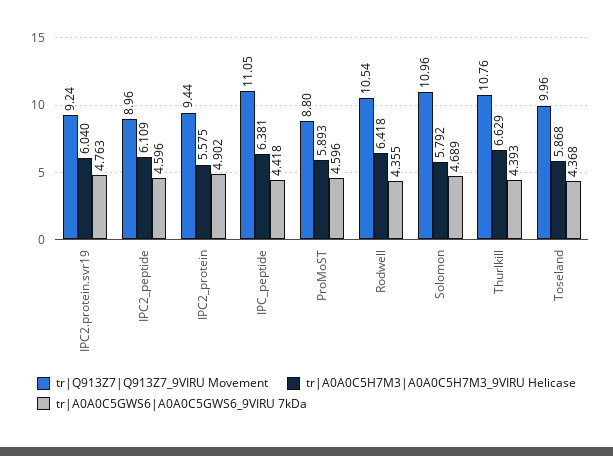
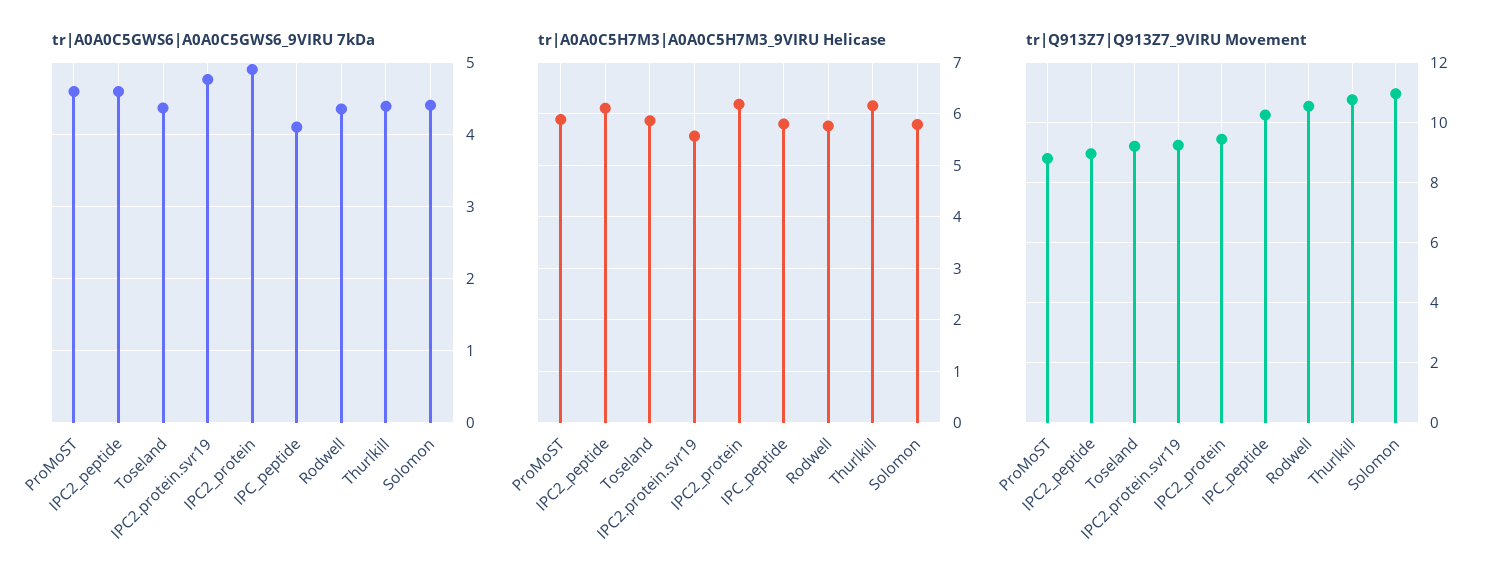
tr|A0A0C5H7M3|A0A0C5H7M3_9VIRU Helicase, IPC2.protein.svr19: 6.04 -> 5.6
tr|A0A0C5H7M3|A0A0C5H7M3_9VIRU Helicase, IPC2_protein: 5.575 -> 6.2
tr|Q913Z7|Q913Z7_9VIRU Movement, IPC_peptide: 11.05 -> 10.2
tr|A0A0C5H7M3|A0A0C5H7M3_9VIRU Helicase, IPC_peptide: 6.381 -> 5.8
tr|A0A0C5GWS6|A0A0C5GWS6_9VIRU 7kDa, IPC_peptide: 4.418 -> 4.1
tr|A0A0C5H7M3|A0A0C5H7M3_9VIRU Helicase, Rodwell: 6.418 -> 5.8
tr|A0A0C5GWS6|A0A0C5GWS6_9VIRU 7kDa, Solomon: 4.689 -> 4.4
tr|A0A0C5H7M3|A0A0C5H7M3_9VIRU Helicase, Thurlkill: 6.629 -> 6.2
tr|Q913Z7|Q913Z7_9VIRU Movement, Toseland: 9.96 -> 9.2

